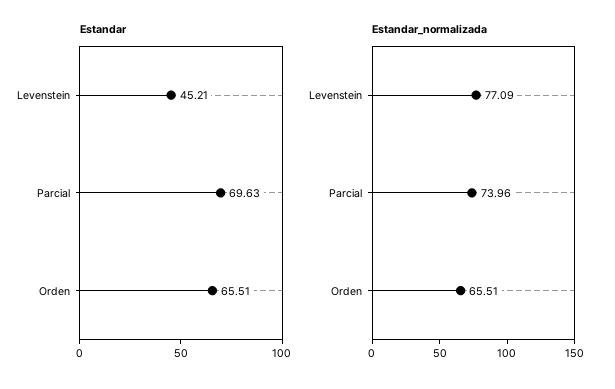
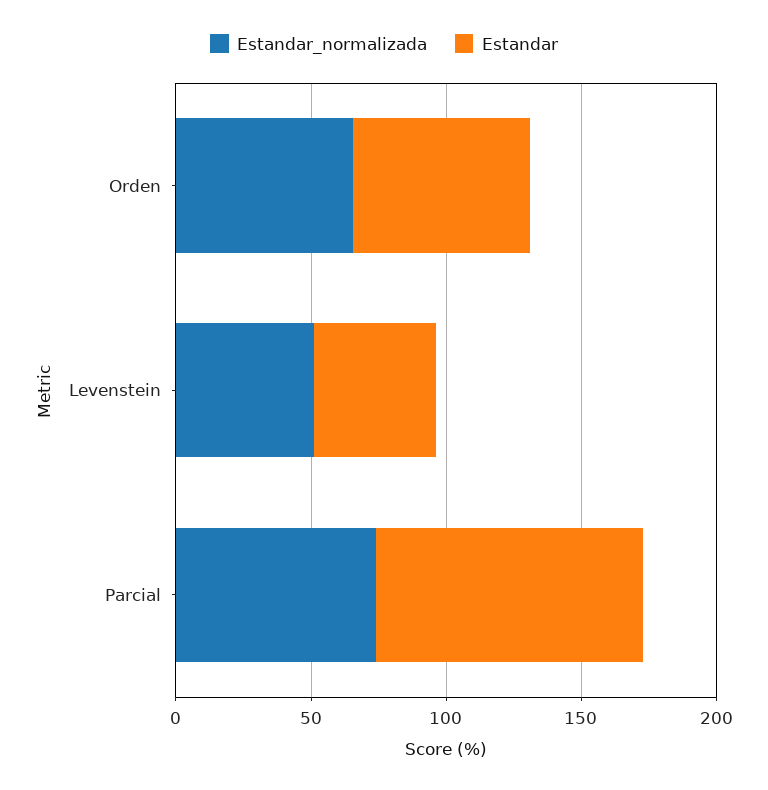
Estandar, Parcial: 69.63 -> 100
Estandar_normalizada, Levenstein: 77.09 -> 50

